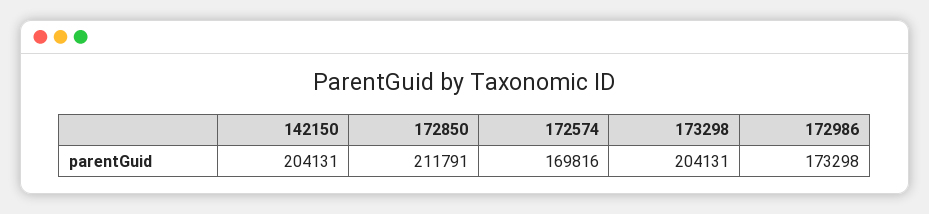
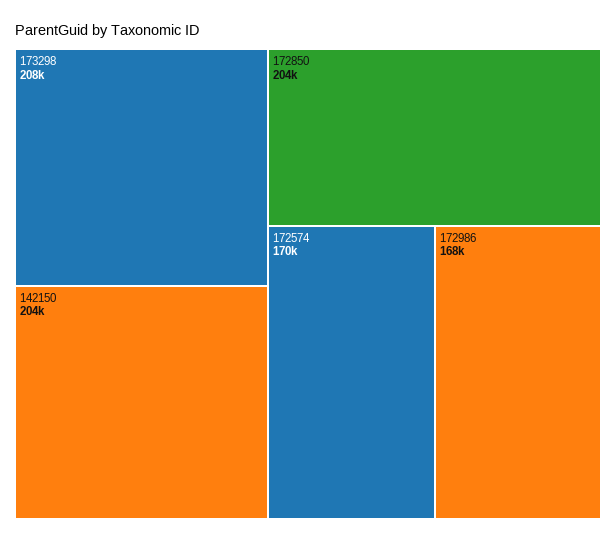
172850: 211791 -> 204000
173298: 204131 -> 208000
172986: 173298 -> 168000

